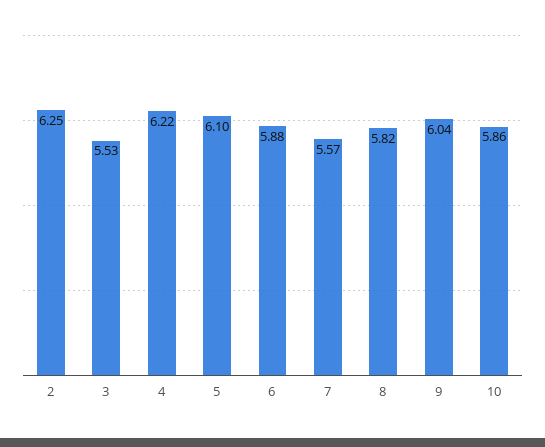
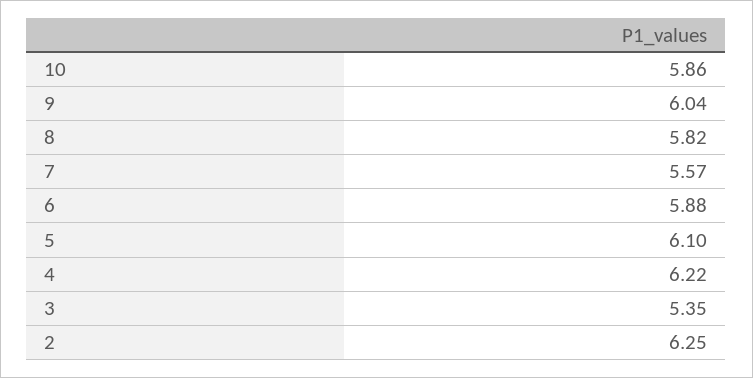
3: 5.53 -> 5.35

